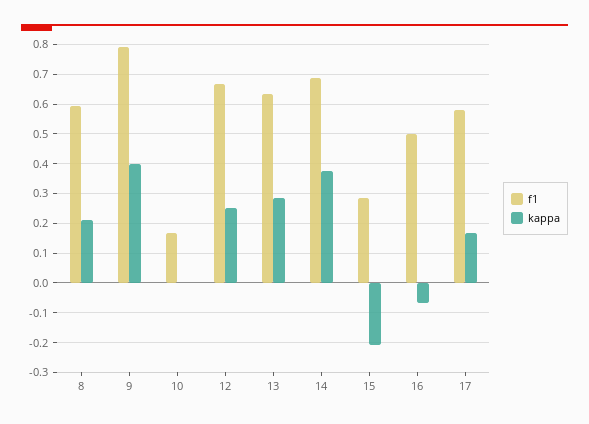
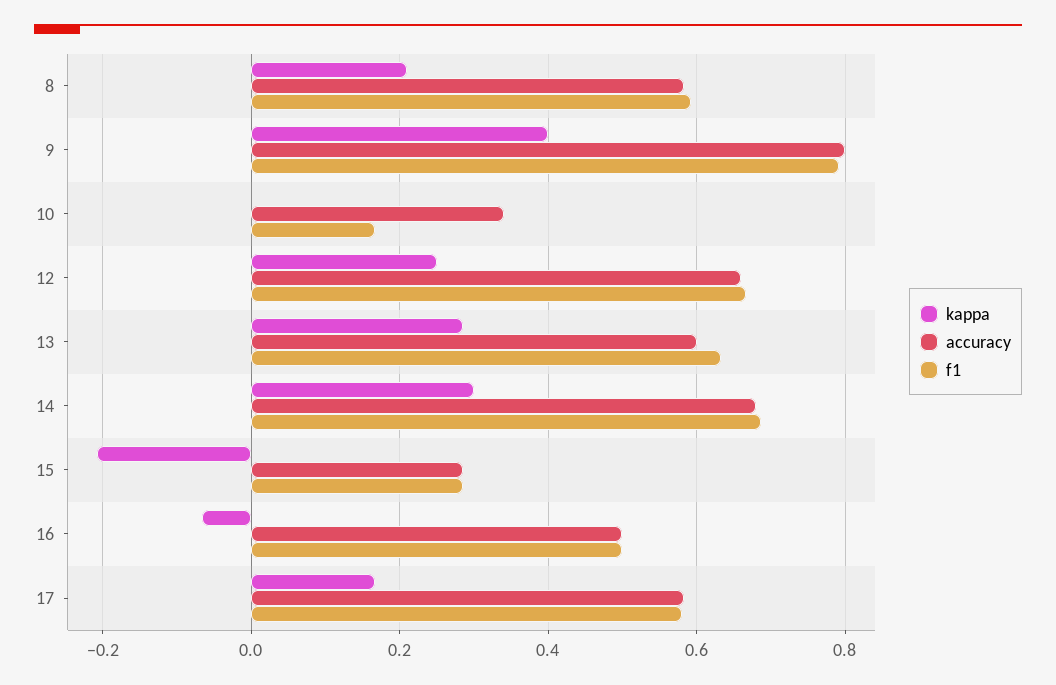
kappa, 14: 0.375 -> 0.3
accuracy, 8: none -> 0.58
accuracy, 9: none -> 0.8
accuracy, 10: none -> 0.34
accuracy, 12: none -> 0.66
accuracy, 13: none -> 0.6
accuracy, 14: none -> 0.68
accuracy, 15: none -> 0.28
accuracy, 16: none -> 0.5
accuracy, 17: none -> 0.58

